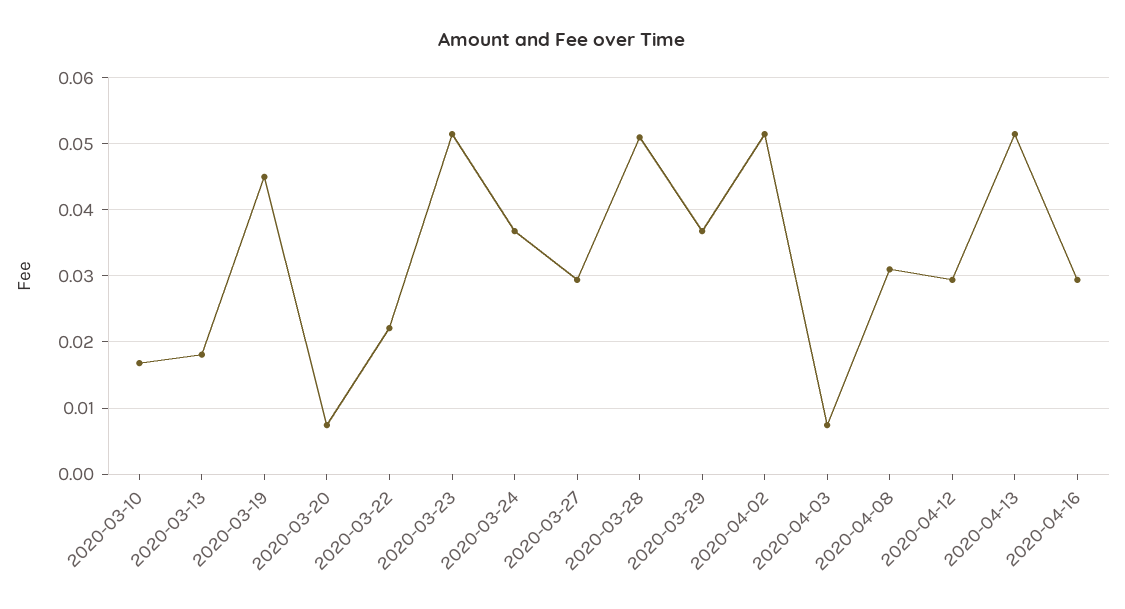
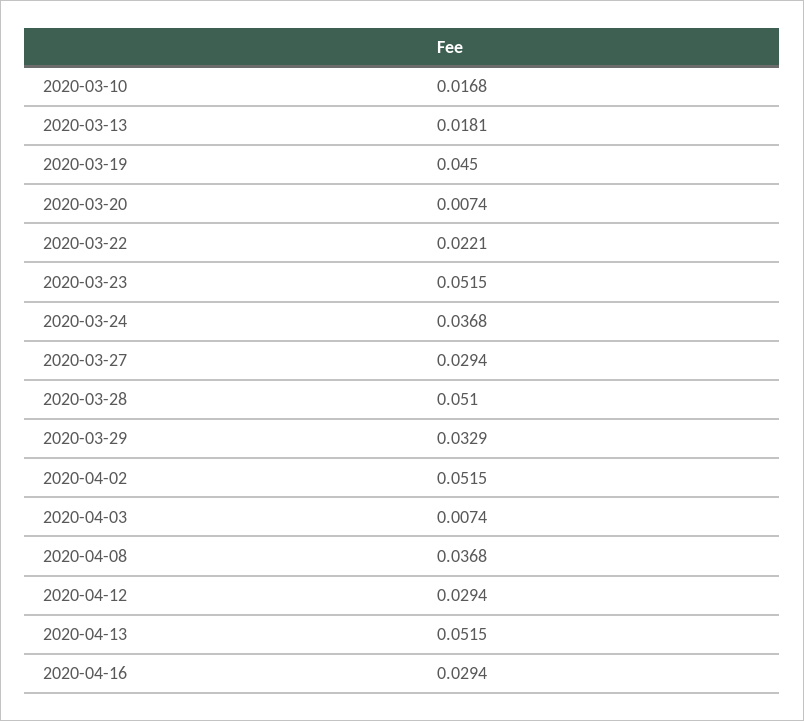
2020-03-29: 0.037 -> 0.0329
2020-04-08: 0.031 -> 0.0368

